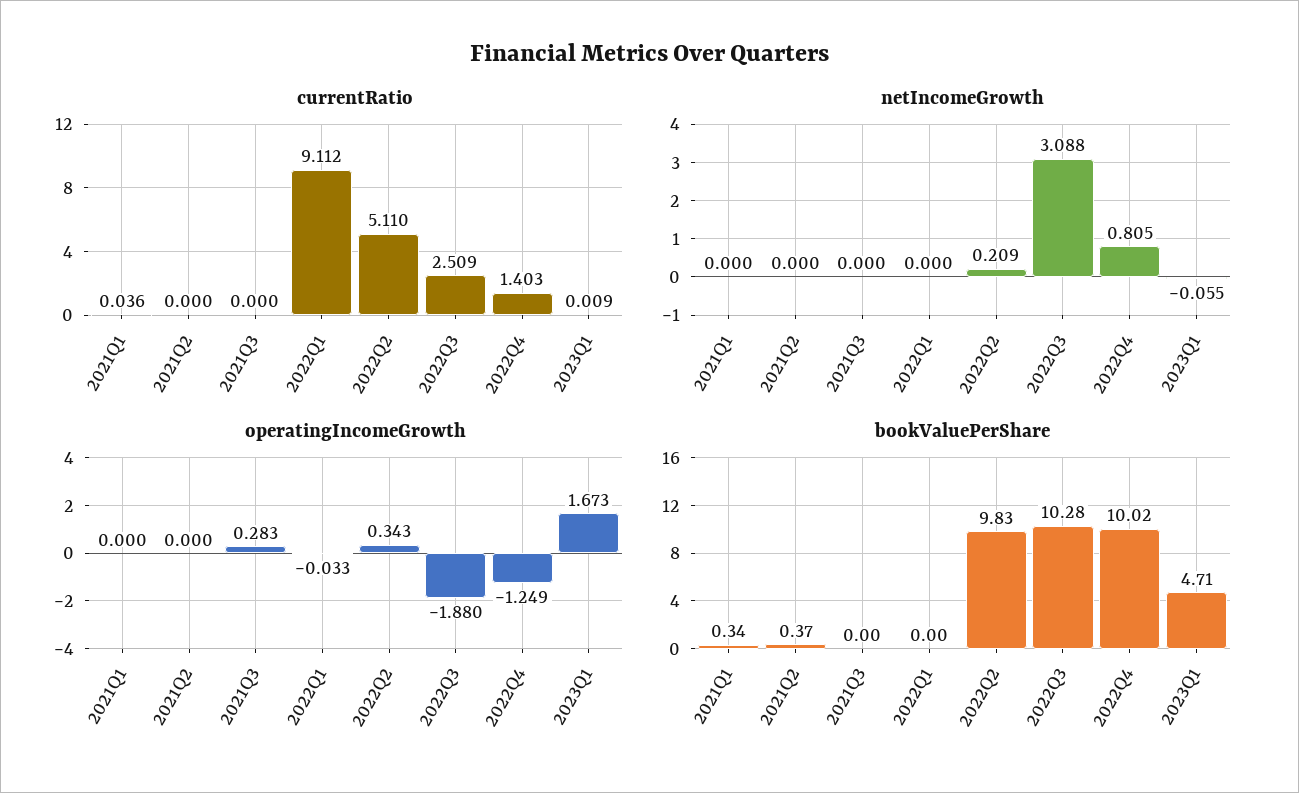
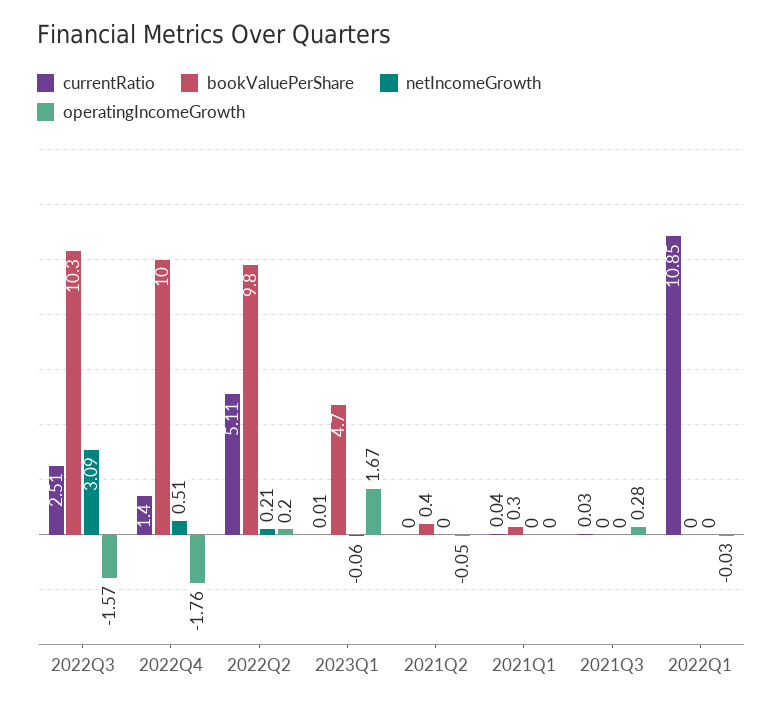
currentRatio, 2021Q3: 0 -> 0.03
currentRatio, 2022Q1: 9.112 -> 10.85
netIncomeGrowth, 2022Q4: 0.805 -> 0.51
operatingIncomeGrowth, 2021Q2: 0 -> -0.05
operatingIncomeGrowth, 2022Q2: 0.343 -> 0.2
operatingIncomeGrowth, 2022Q3: -1.88 -> -1.57
operatingIncomeGrowth, 2022Q4: -1.249 -> -1.76

